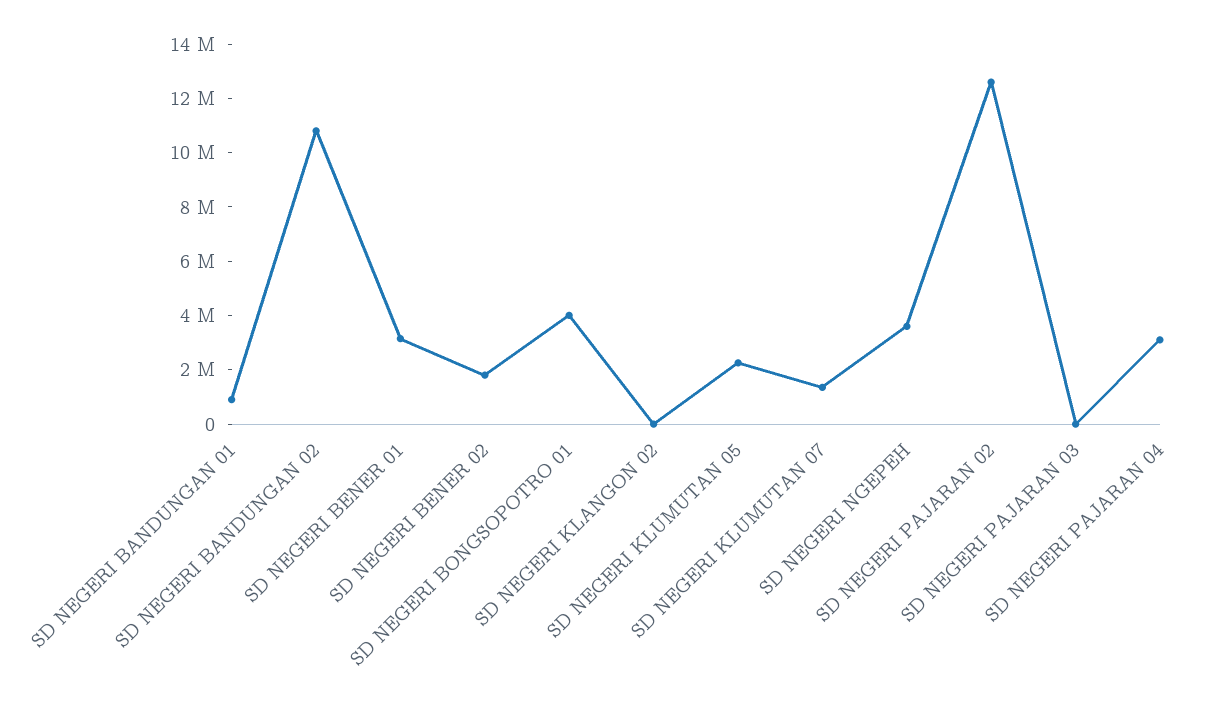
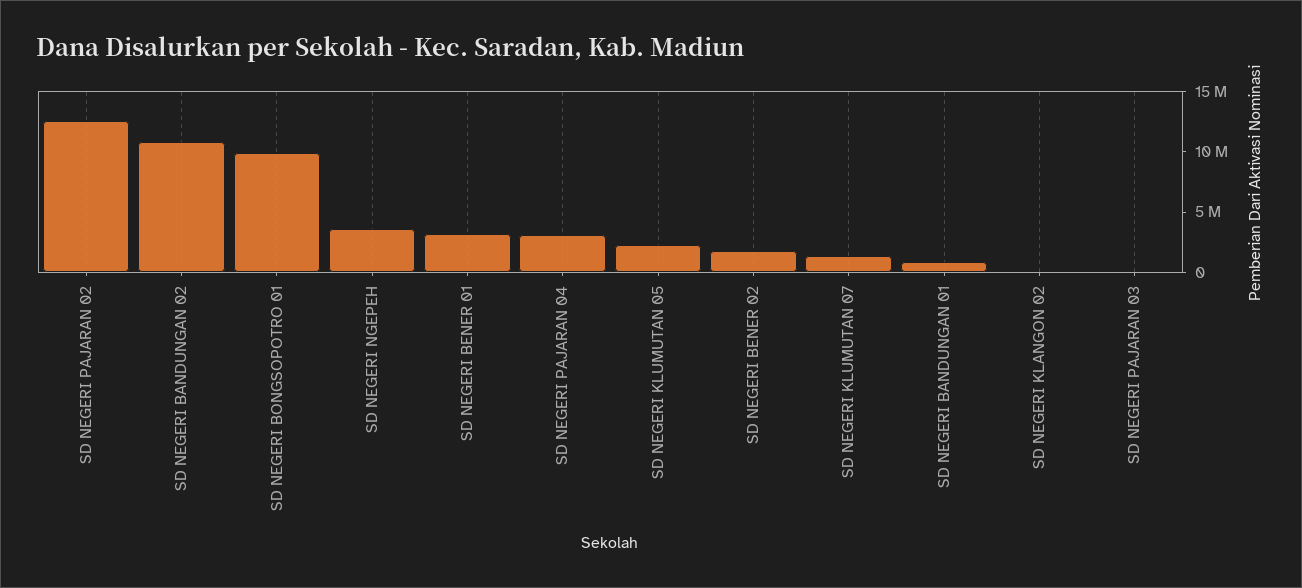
SD NEGERI BONGSOPOTRO 01: 4000000 -> 10000000

